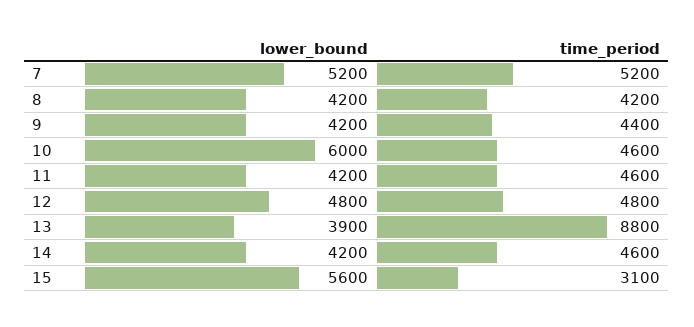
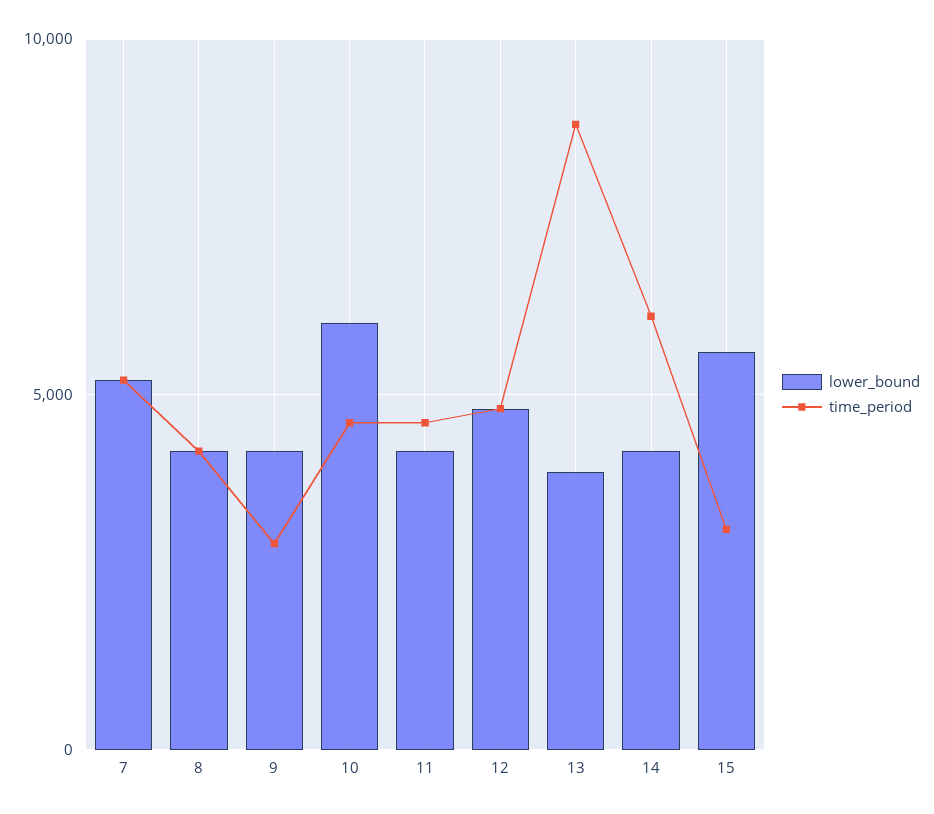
time_period, 9: 4400 -> 3000
time_period, 14: 4600 -> 6000

